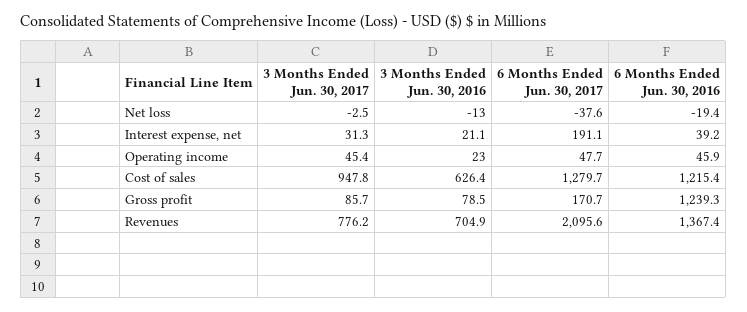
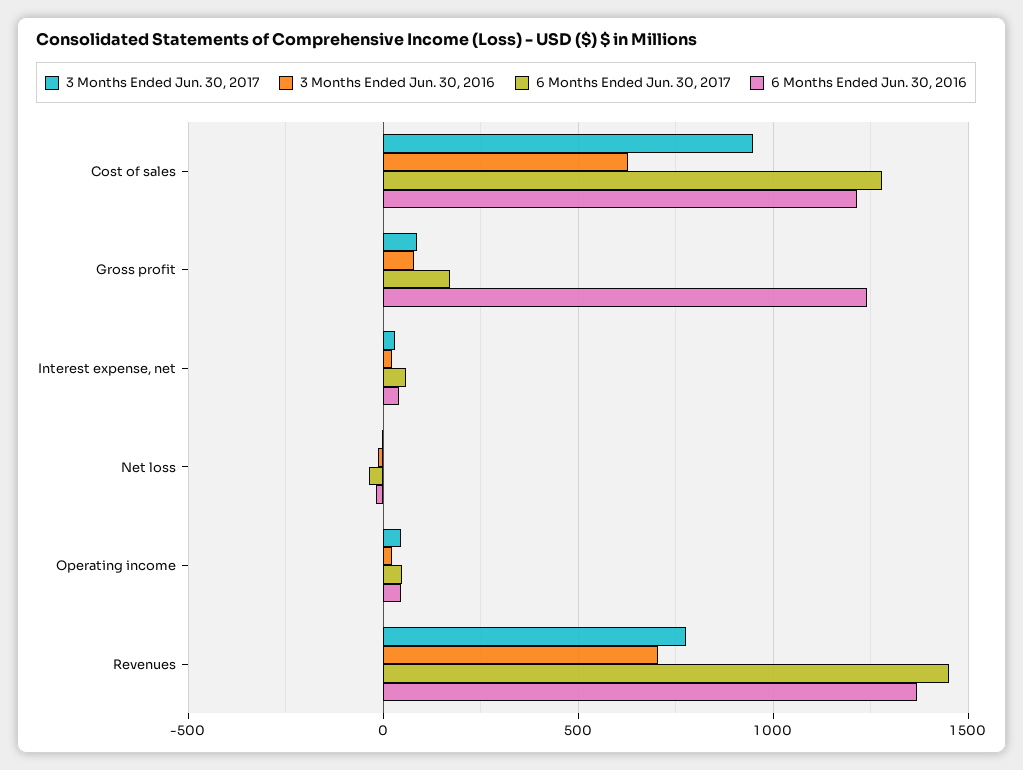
6 Months Ended Jun. 30, 2017, Interest expense, net: 191.1 -> 50
6 Months Ended Jun. 30, 2017, Revenues: 2095.6 -> 1450

